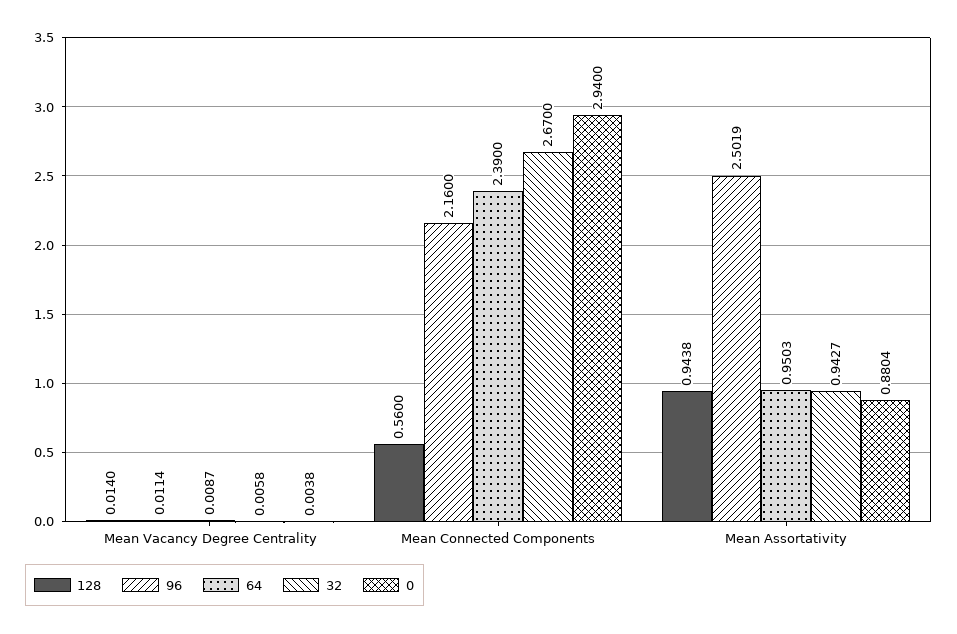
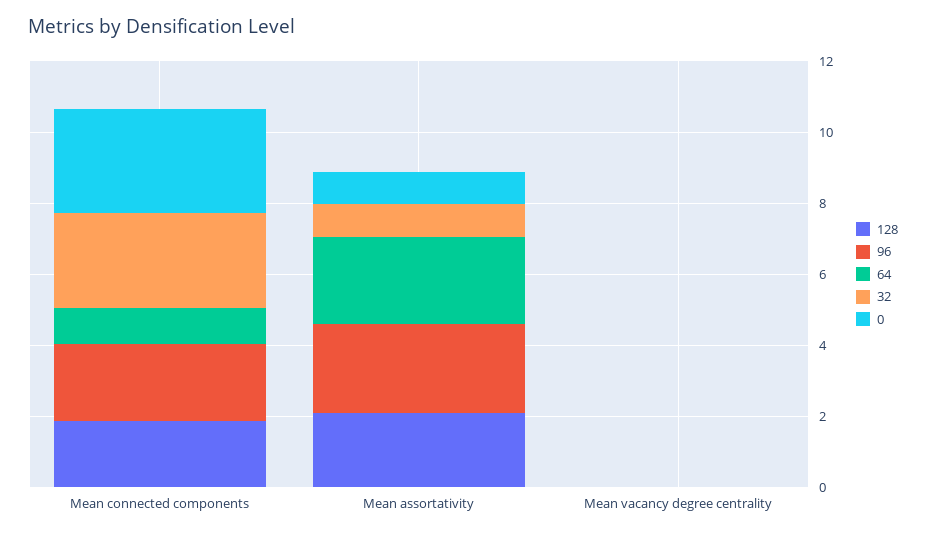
128, Mean Connected Components: 0.56 -> 2
64, Mean Connected Components: 2.39 -> 1
128, Mean Assortativity: 0.9438 -> 2
64, Mean Assortativity: 0.9503 -> 2.5

